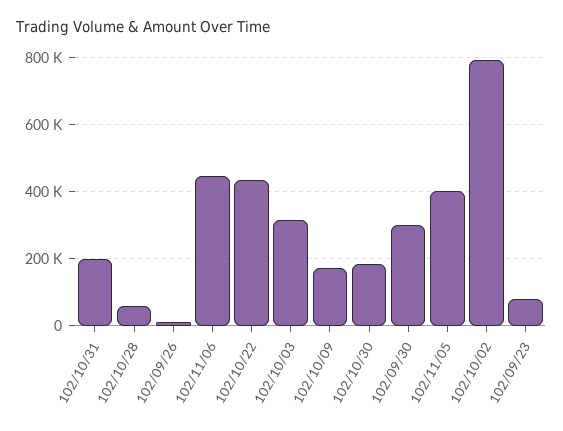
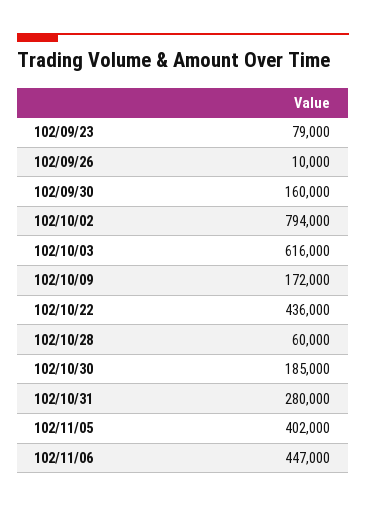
102/10/31: 200000 -> 280000
102/10/03: 320000 -> 616000
102/09/30: 300000 -> 160000

